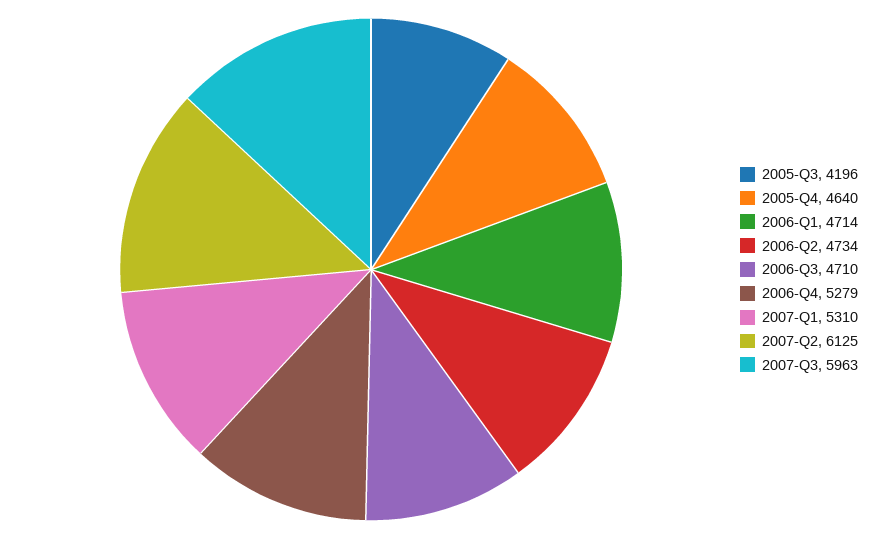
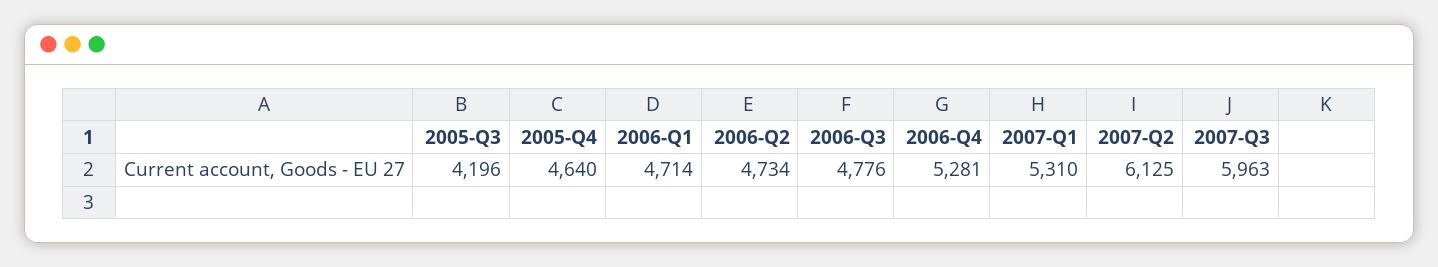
2006-Q3: 4710 -> 4776
2006-Q4: 5279 -> 5281

